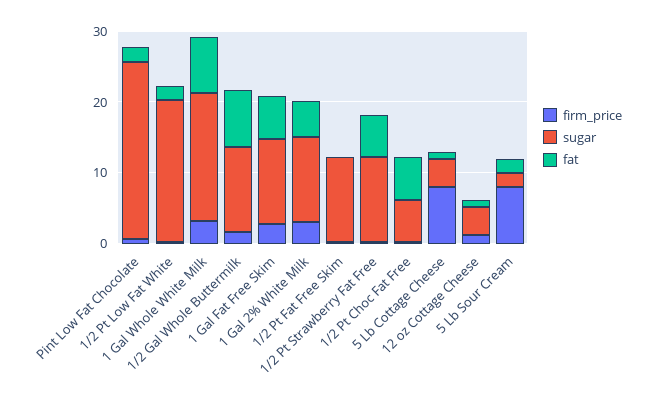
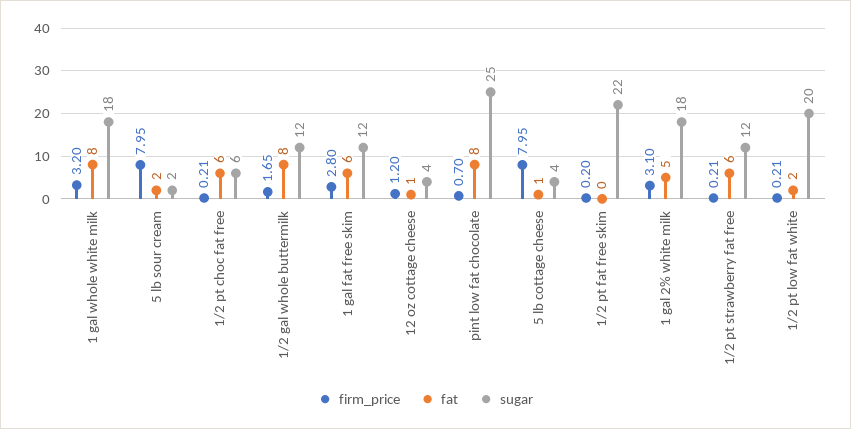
fat, Pint Low Fat Chocolate: 2 -> 8
sugar, 1 Gal 2% White Milk: 12 -> 18
sugar, 1/2 Pt Fat Free Skim: 12 -> 22

